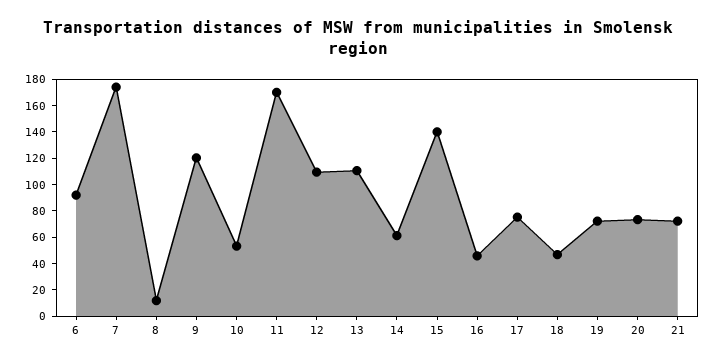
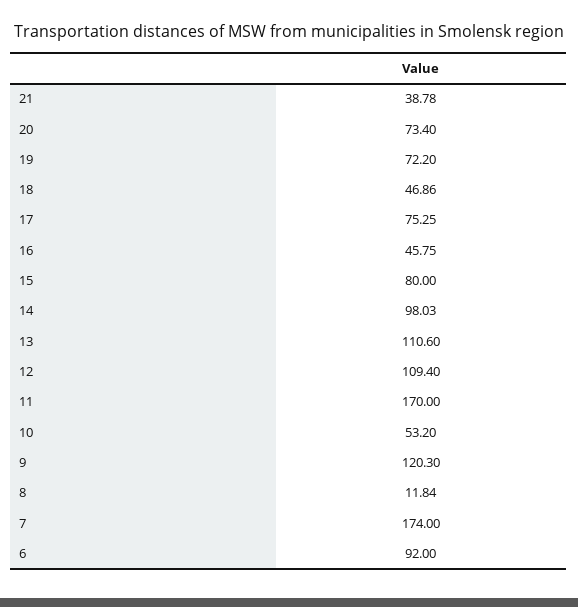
14: 60 -> 98.03
15: 140 -> 80
21: 70 -> 38.78

